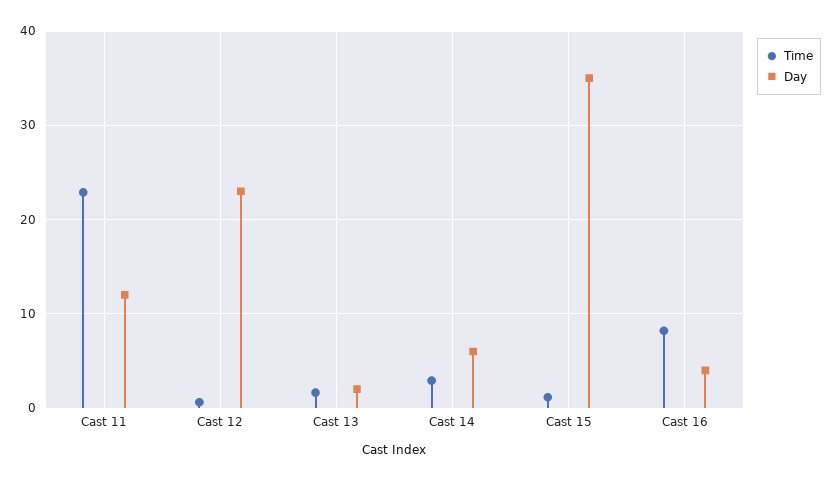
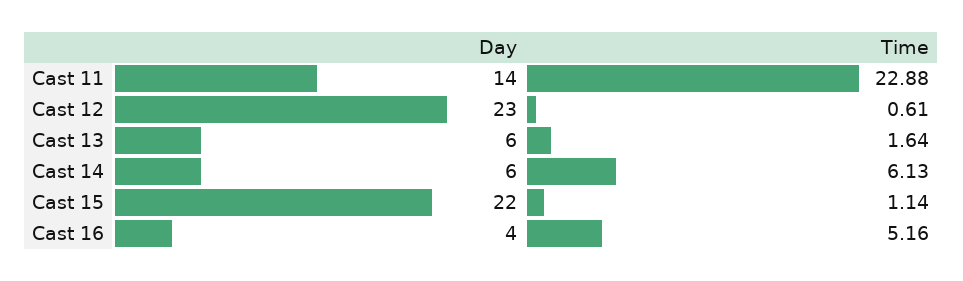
Day, Cast 11: 12 -> 14
Day, Cast 13: 2 -> 6
Time, Cast 14: 3 -> 6.13
Day, Cast 15: 35 -> 22
Time, Cast 16: 8 -> 5.16

